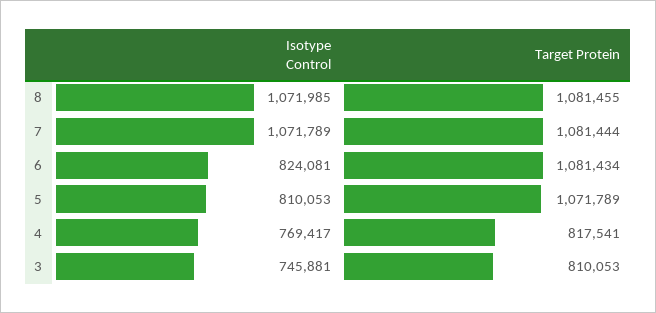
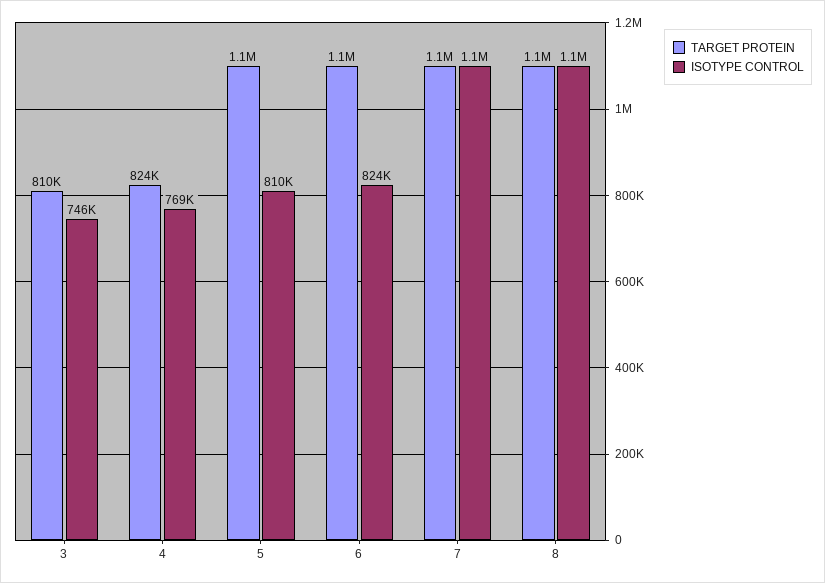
Target Protein, 4: 817541 -> 824000

